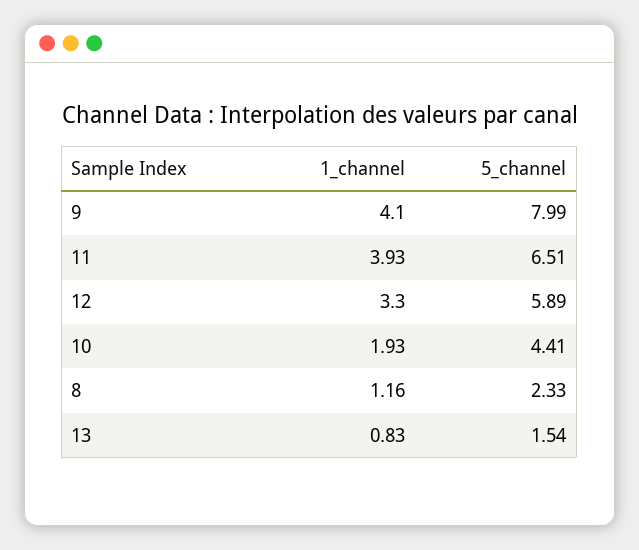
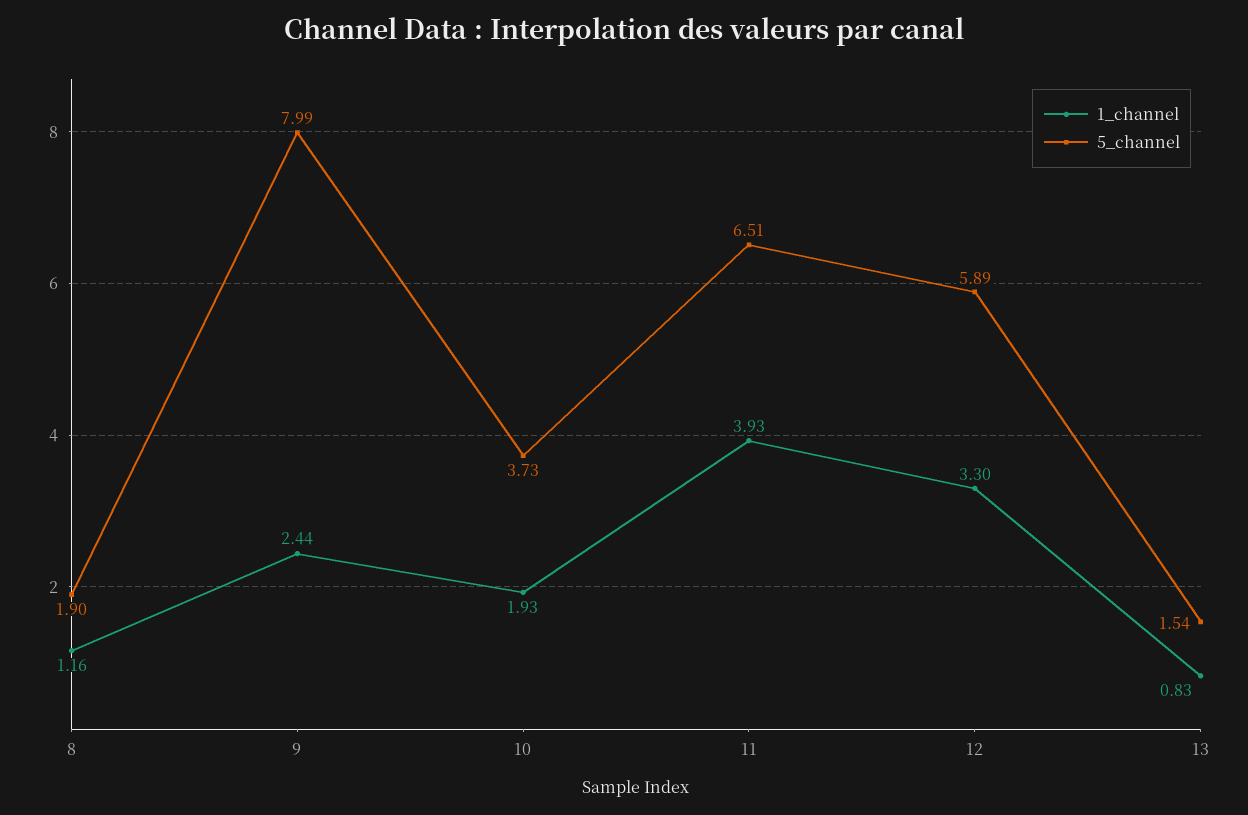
1_channel, 9: 4.1 -> 2.44
5_channel, 10: 4.41 -> 3.73
5_channel, 8: 2.33 -> 1.9

